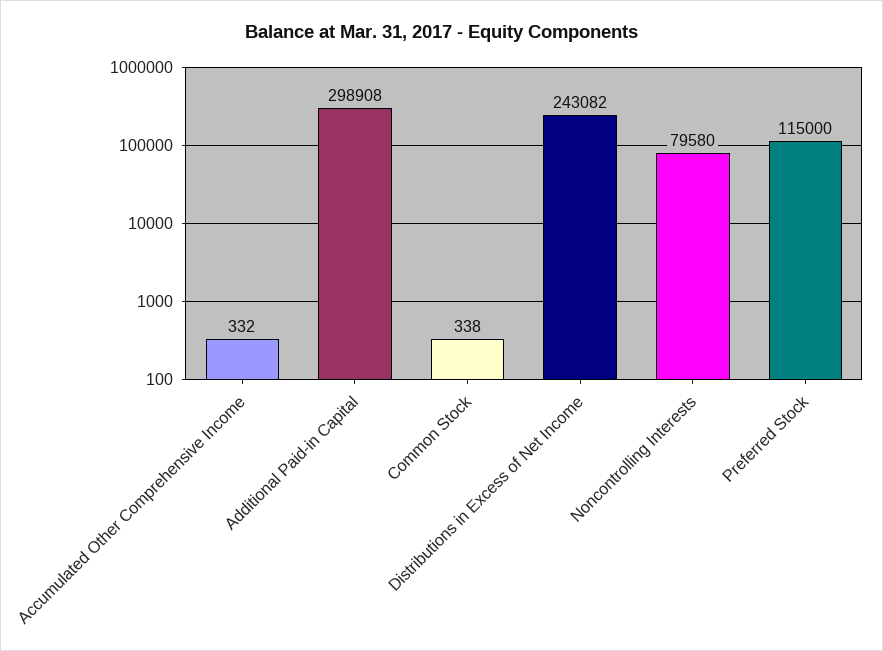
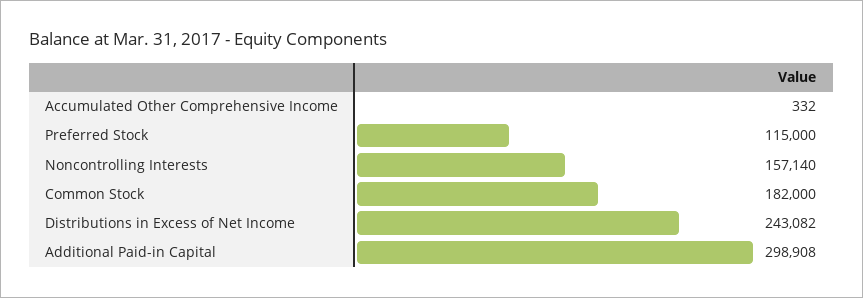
Common Stock: 338 -> 182000
Noncontrolling Interests: 79580 -> 157140

